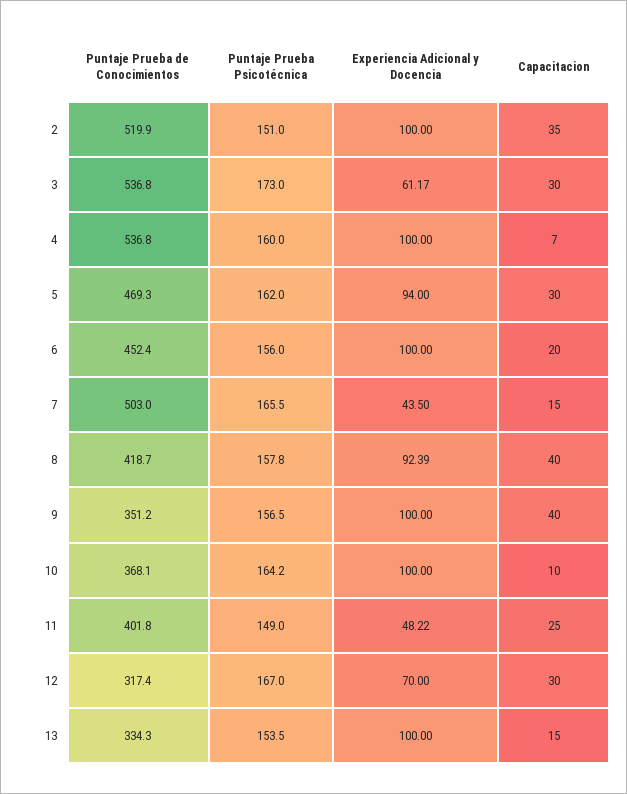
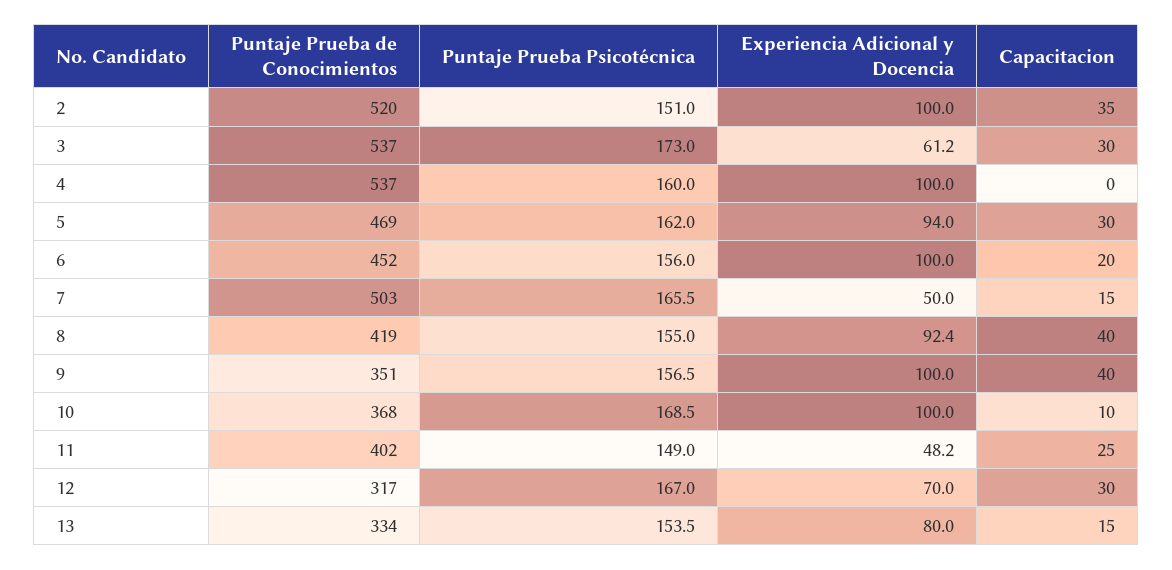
Capacitacion, 4: 7 -> 0
Experiencia Adicional y Docencia, 7: 43.5 -> 50
Puntaje Prueba Psicotécnica, 8: 157.8 -> 155
Puntaje Prueba Psicotécnica, 10: 164.2 -> 168.5
Experiencia Adicional y Docencia, 13: 100 -> 80

